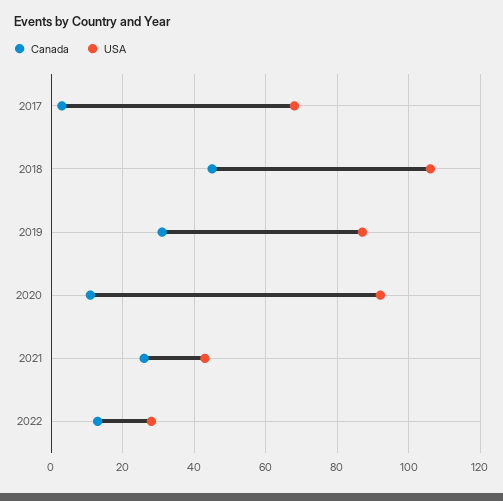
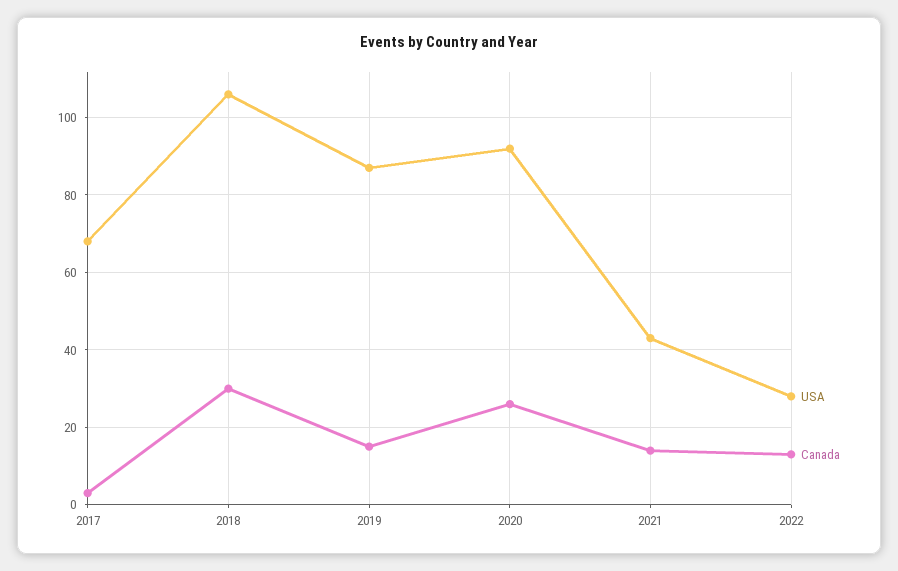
Canada, 2018: 45 -> 30
Canada, 2019: 30 -> 15
Canada, 2020: 10 -> 25
Canada, 2021: 25 -> 15

